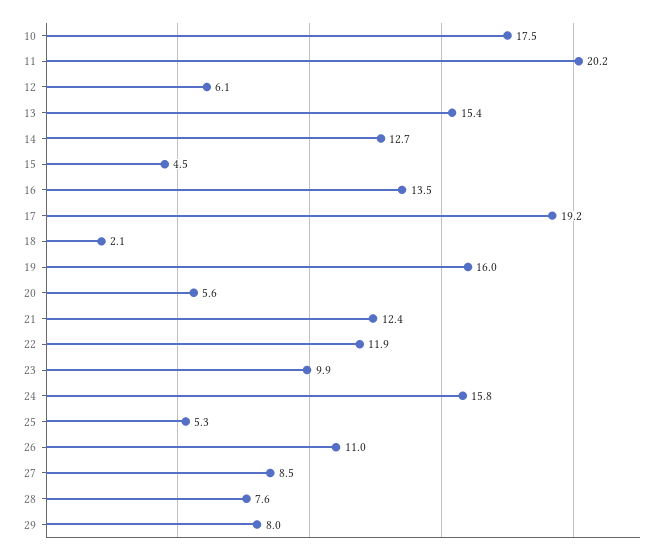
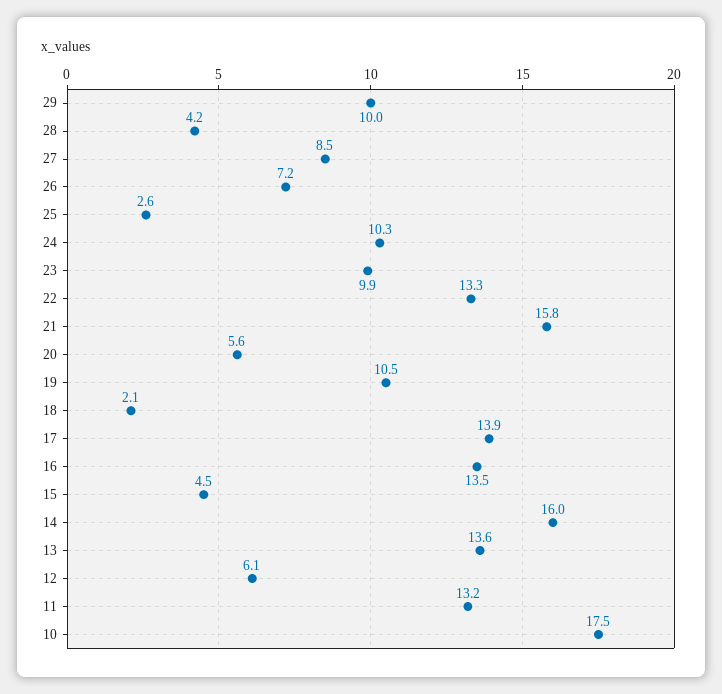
11: 20.2 -> 13.2
13: 15.4 -> 13.6
14: 12.7 -> 16
17: 19.2 -> 13.9
19: 16 -> 10.5
21: 12.4 -> 15.8
22: 11.9 -> 13.3
24: 15.8 -> 10.3
25: 5.3 -> 2.6
26: 11 -> 7.2
28: 7.6 -> 4.2
29: 8 -> 10

